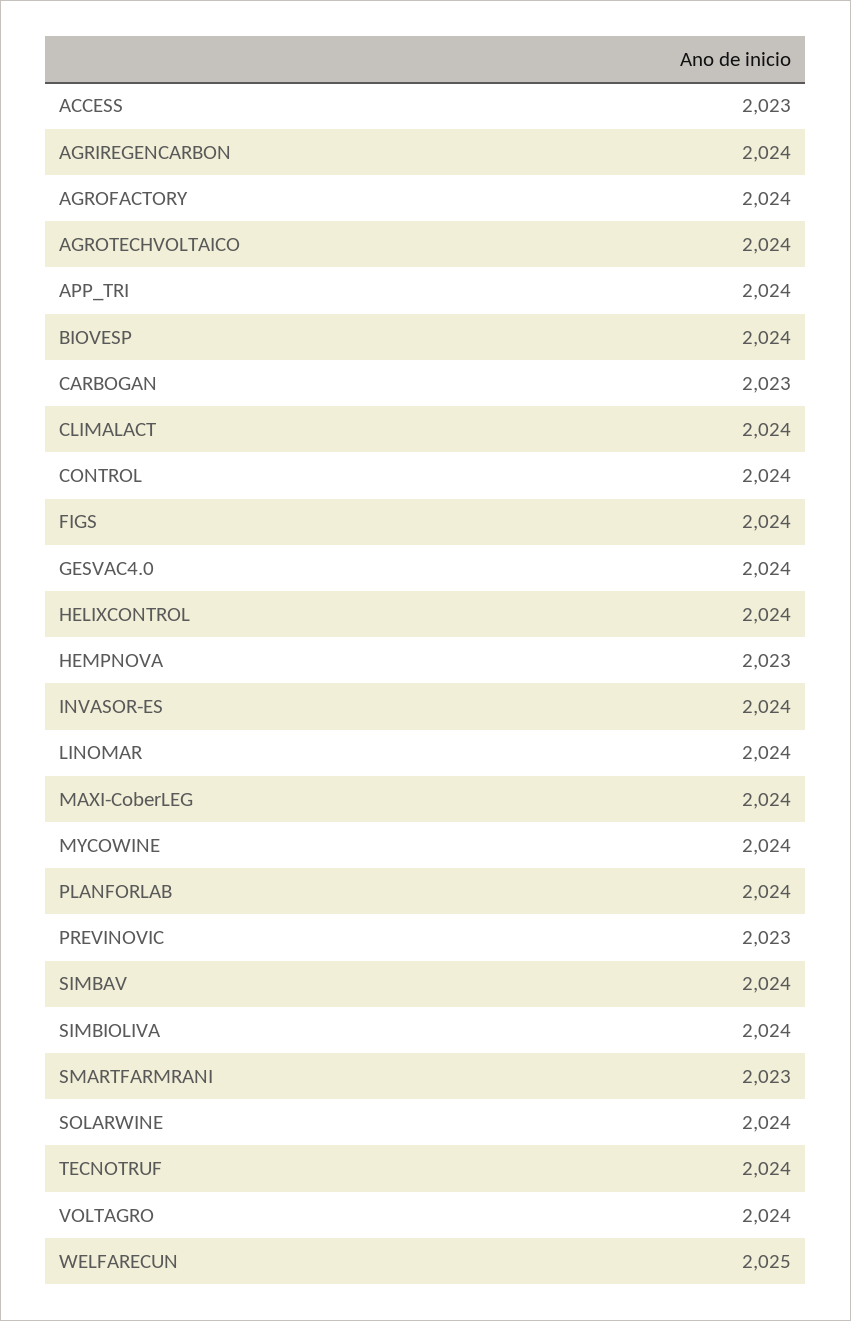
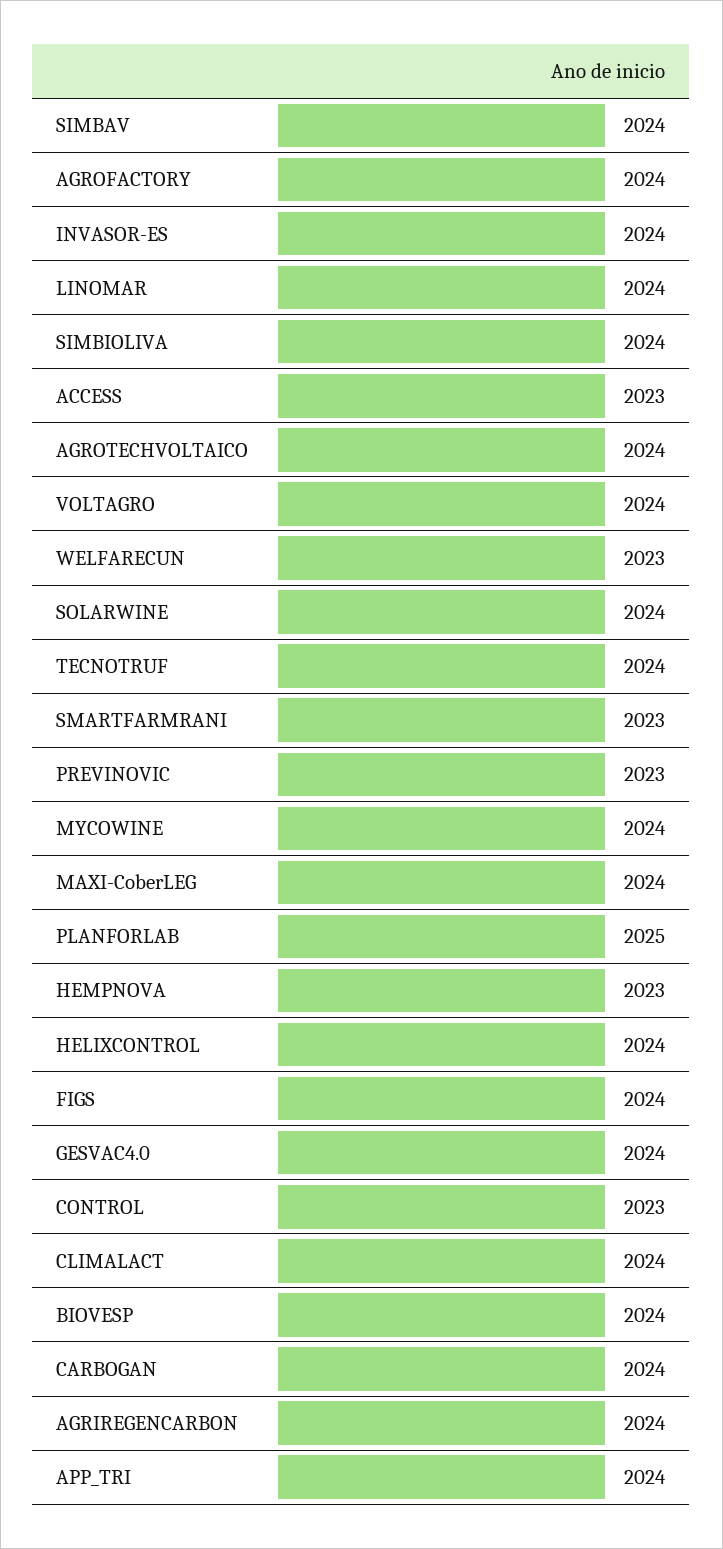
CARBOGAN: 2023 -> 2024
CONTROL: 2024 -> 2023
PLANFORLAB: 2024 -> 2025
WELFARECUN: 2025 -> 2023

